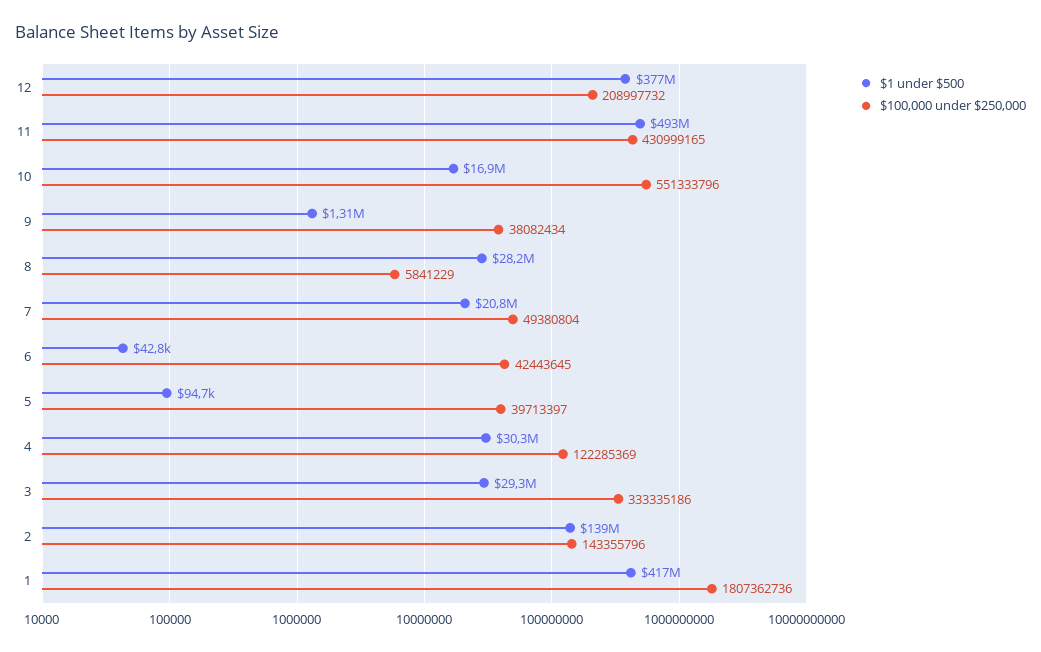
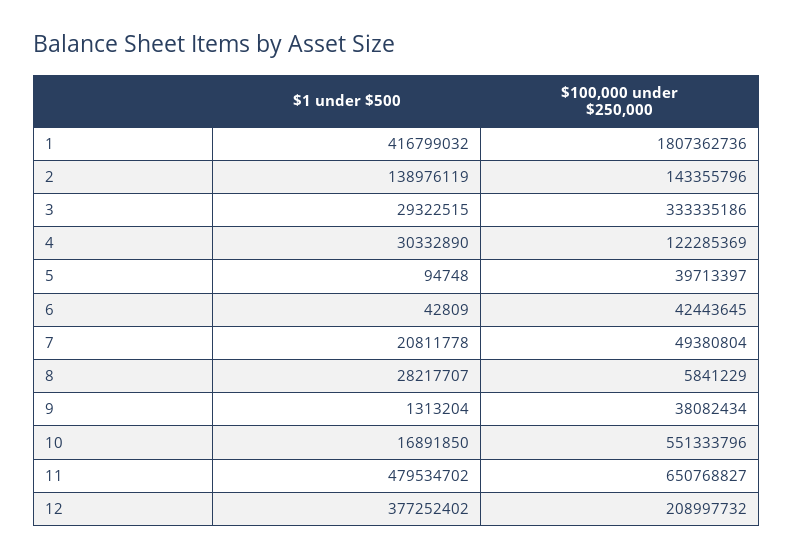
$1 under $500, 11: 493000000 -> 479534702
$100,000 under $250,000, 11: 430999165 -> 650768827

